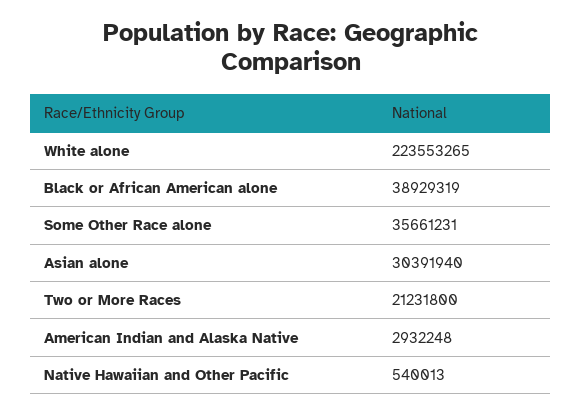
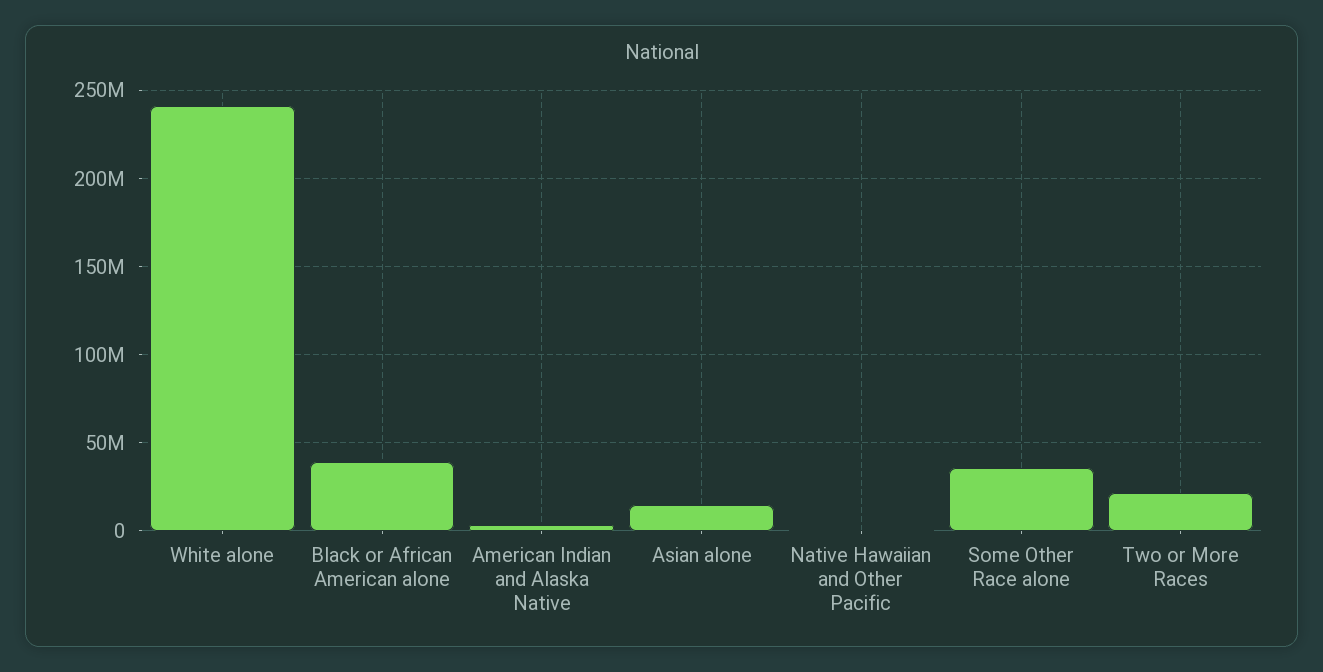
White alone: 223553265 -> 240000000
Asian alone: 30391940 -> 15000000

